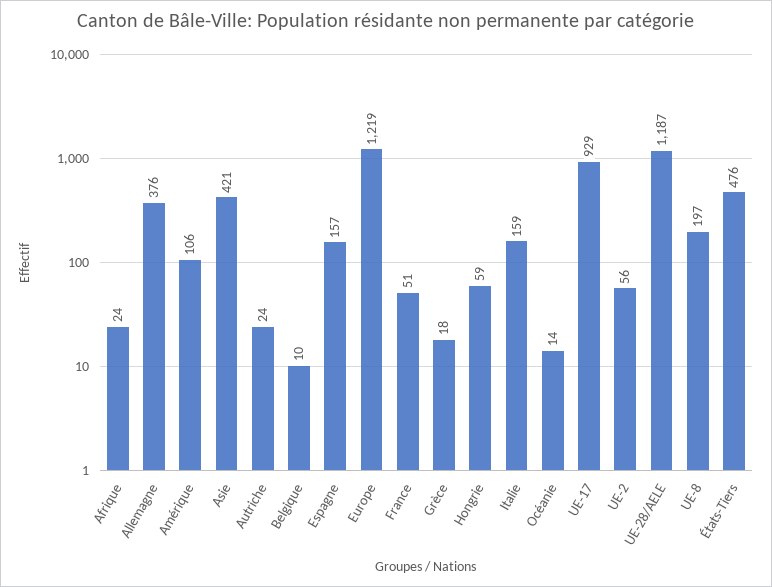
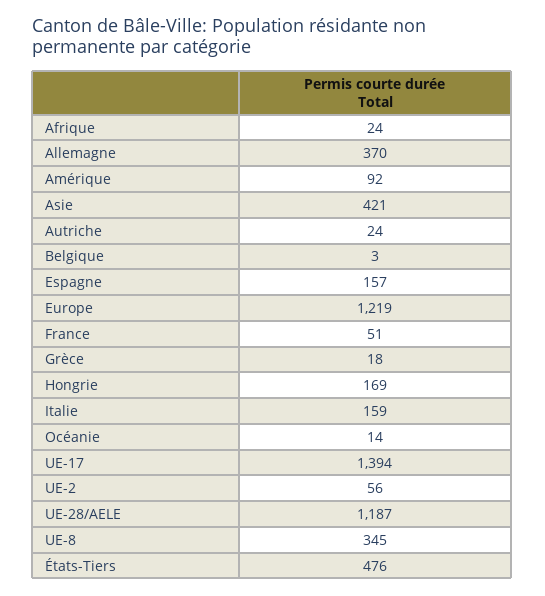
Allemagne: 376 -> 370
Amérique: 106 -> 92
Belgique: 10 -> 3
Hongrie: 59 -> 169
UE-17: 929 -> 1394
UE-8: 197 -> 345

